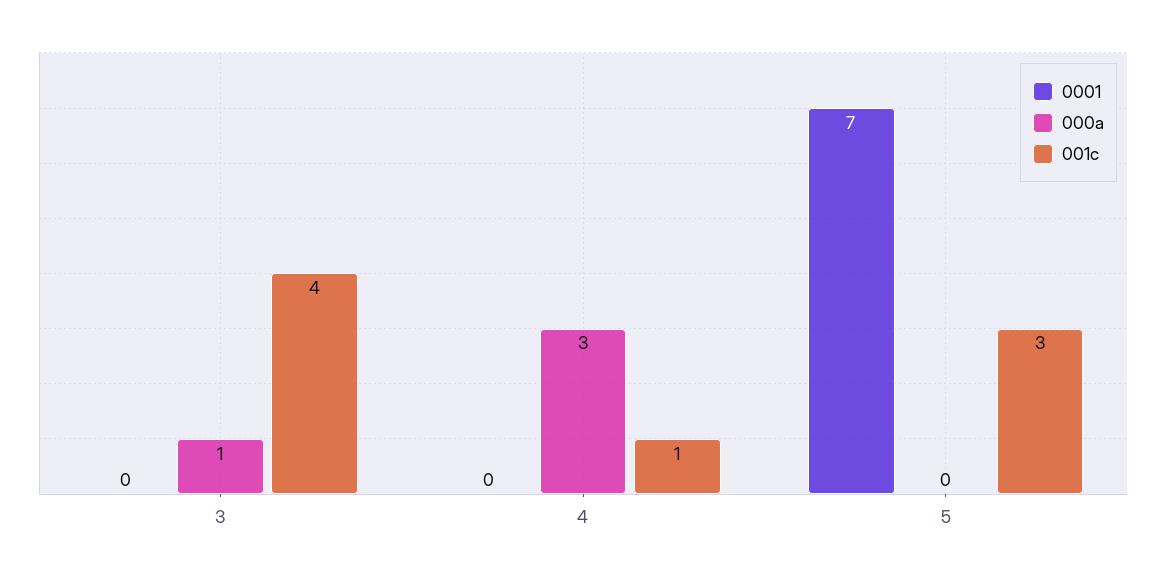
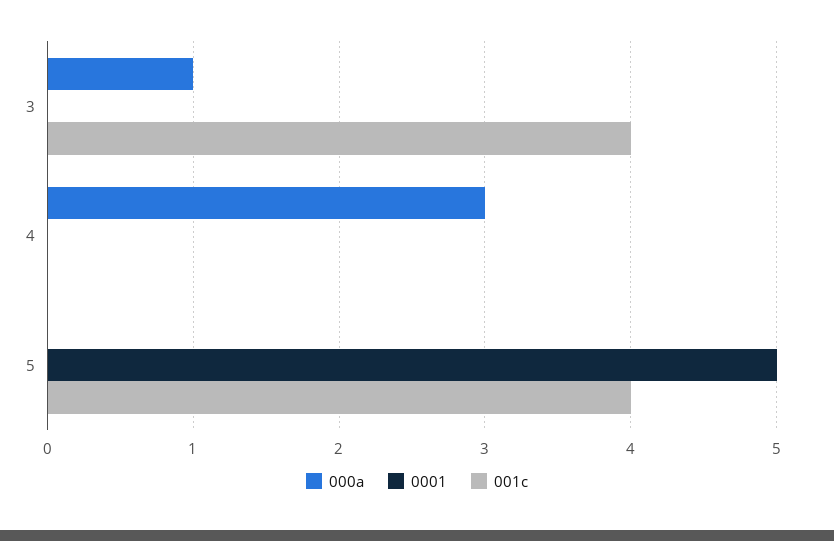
001c, 4: 1 -> 0
0001, 5: 7 -> 5
001c, 5: 3 -> 4

